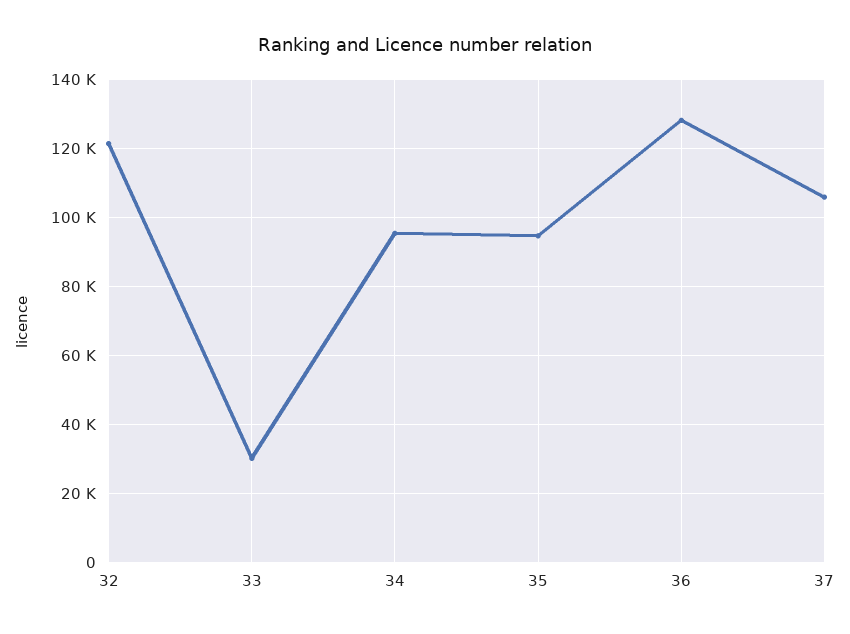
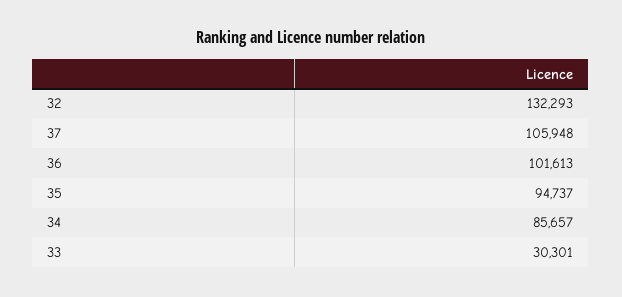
32: 122000 -> 132293
34: 96000 -> 85657
36: 128000 -> 101613

